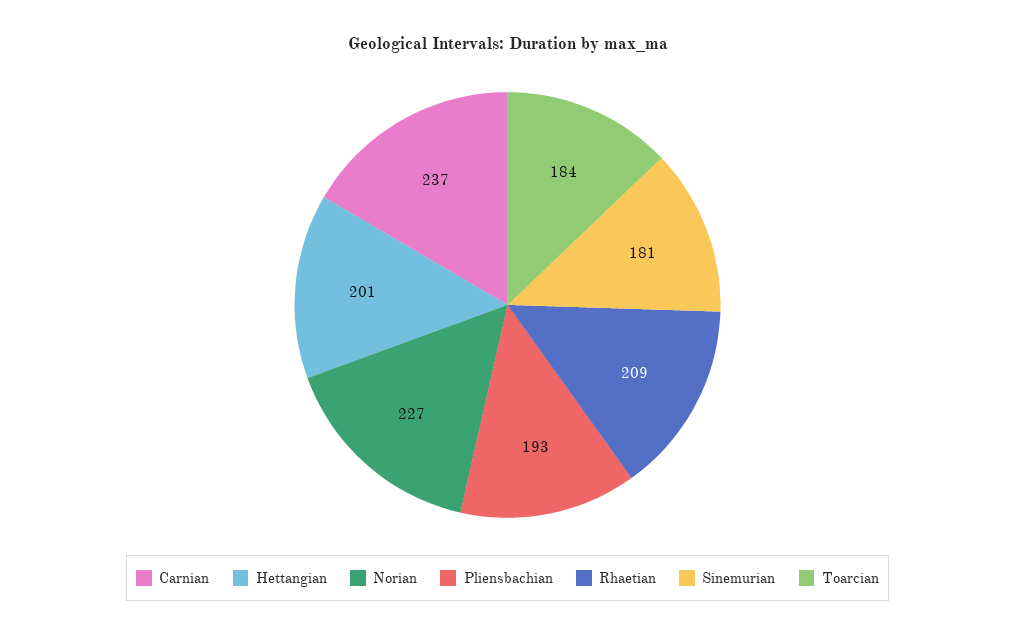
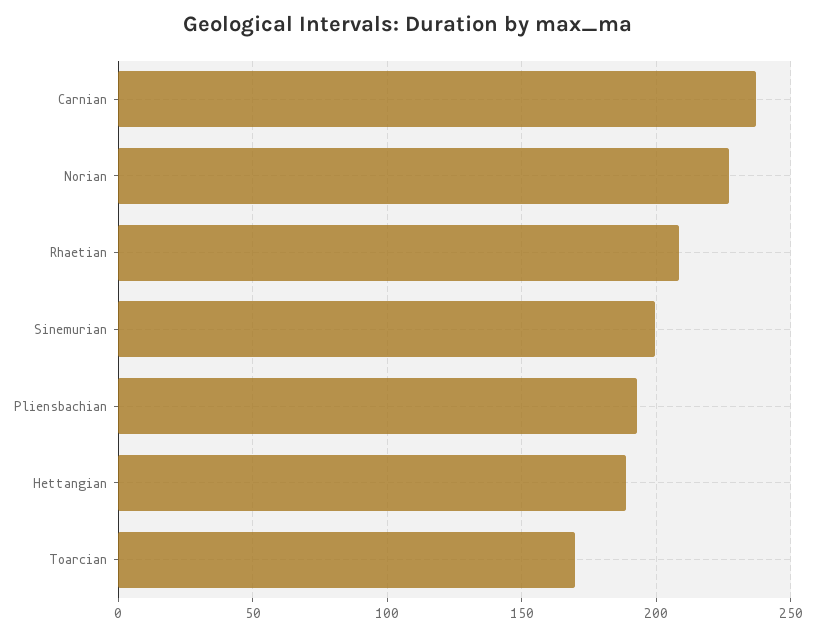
Hettangian: 201 -> 190
Sinemurian: 181 -> 200
Toarcian: 184 -> 170

